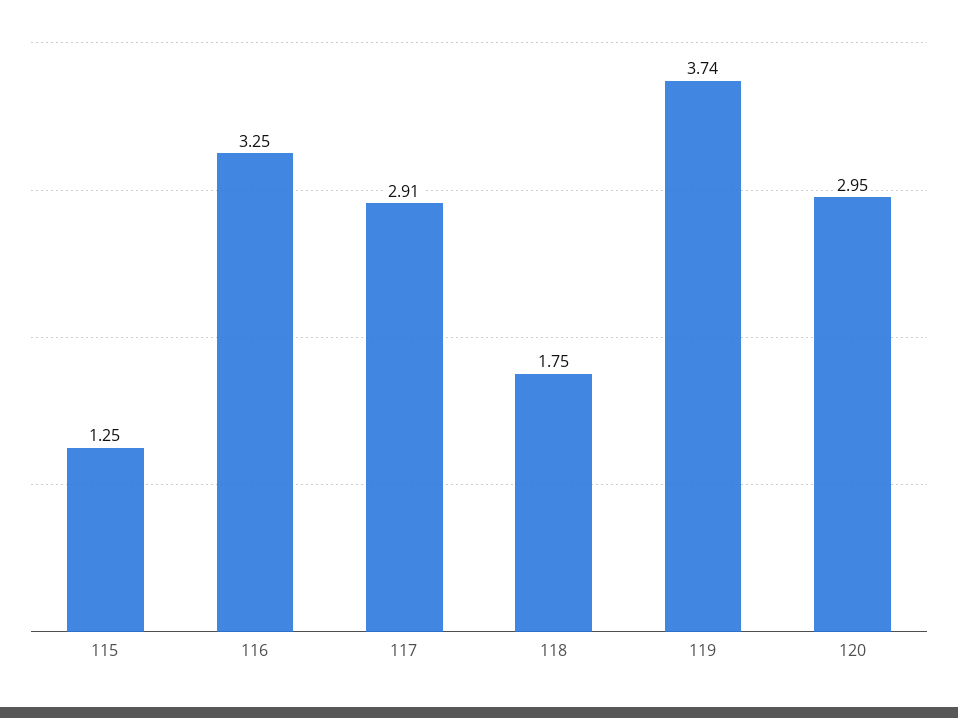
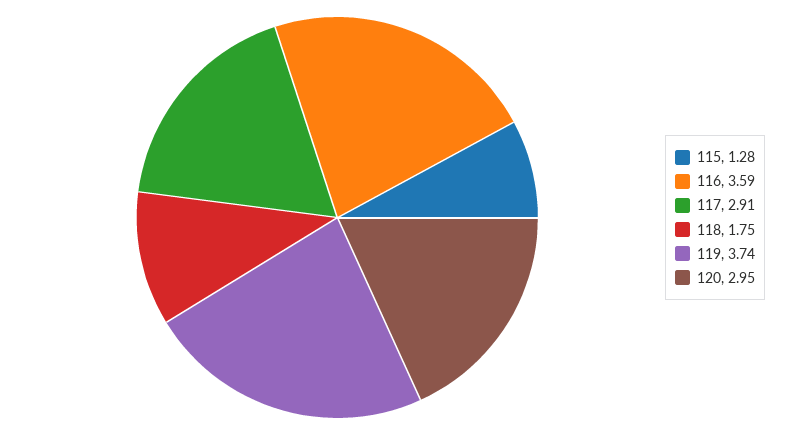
115: 1.25 -> 1.28
116: 3.25 -> 3.59

